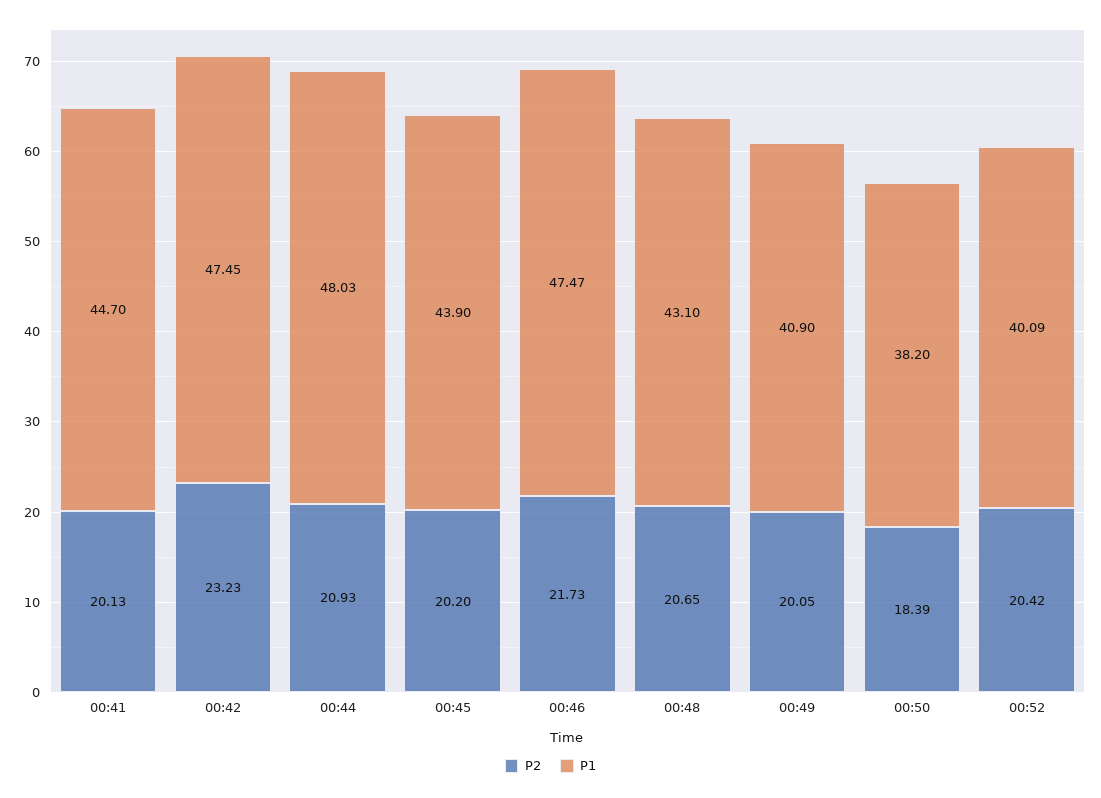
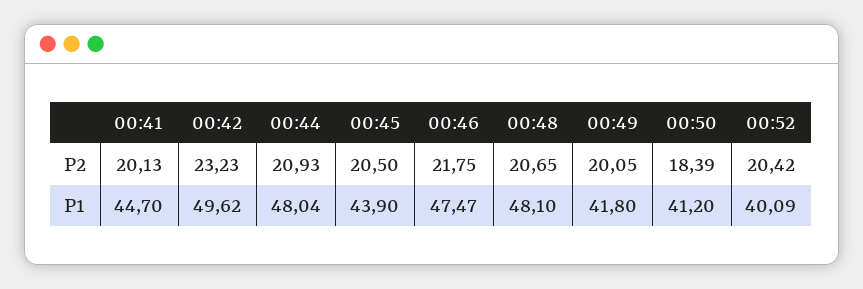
P1, 00:42: 47.45 -> 49.62
P1, 00:44: 48.03 -> 48.04
P2, 00:45: 20.2 -> 20.5
P2, 00:46: 21.73 -> 21.75
P1, 00:48: 43.1 -> 48.1
P1, 00:49: 40.9 -> 41.8
P1, 00:50: 38.2 -> 41.2

